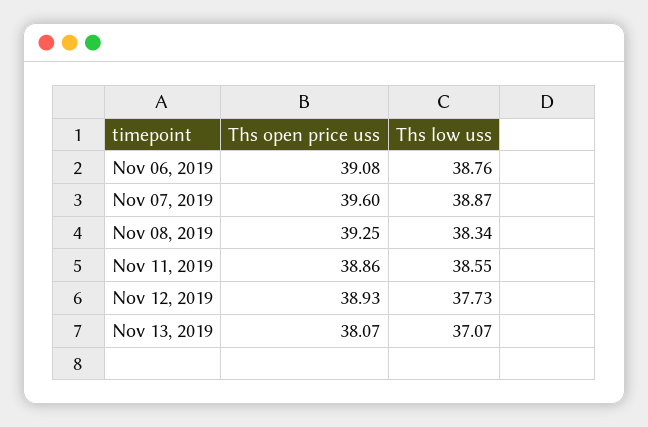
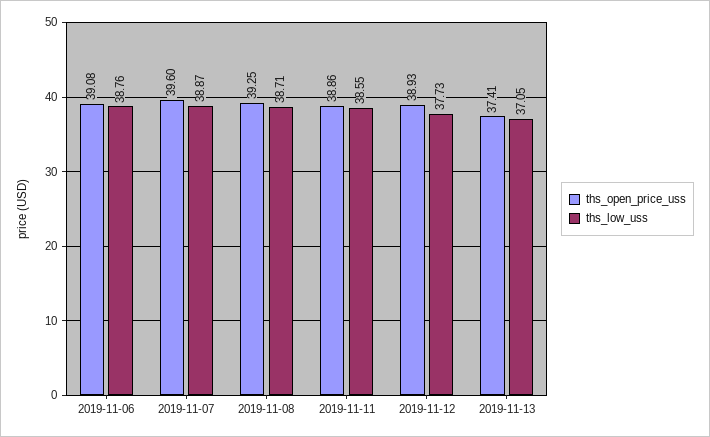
Ths low uss, Nov 08, 2019: 38.34 -> 38.71
Ths open price uss, Nov 13, 2019: 38.07 -> 37.41
Ths low uss, Nov 13, 2019: 37.07 -> 37.05

